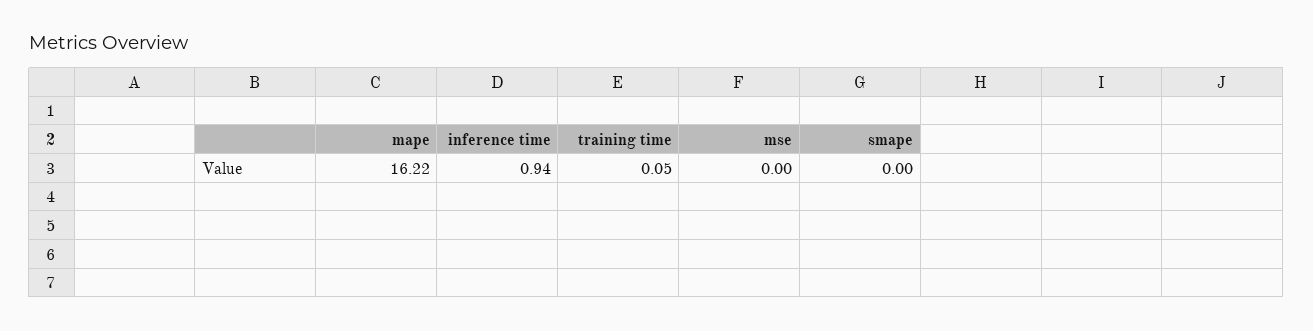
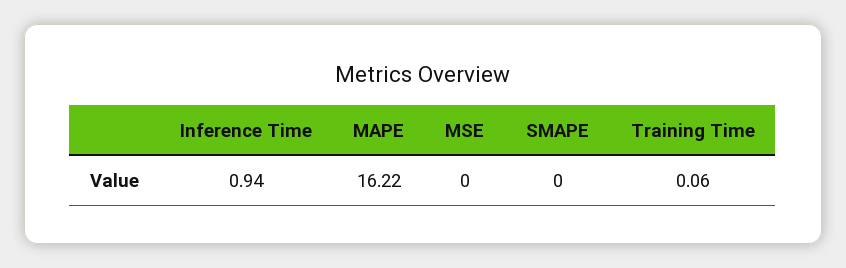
training time: 0.05 -> 0.06

